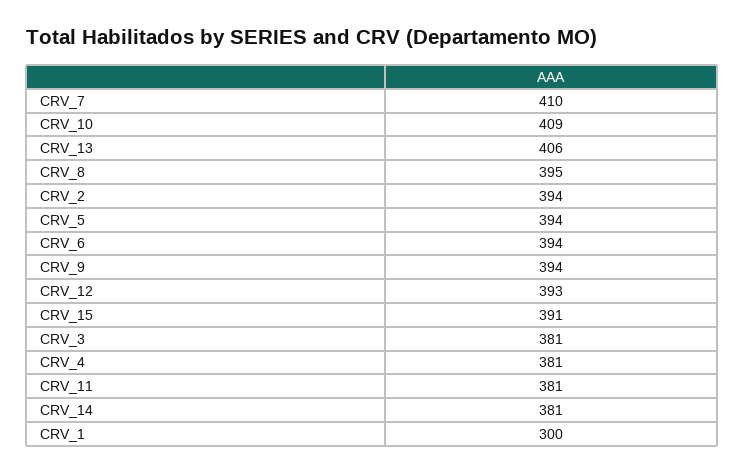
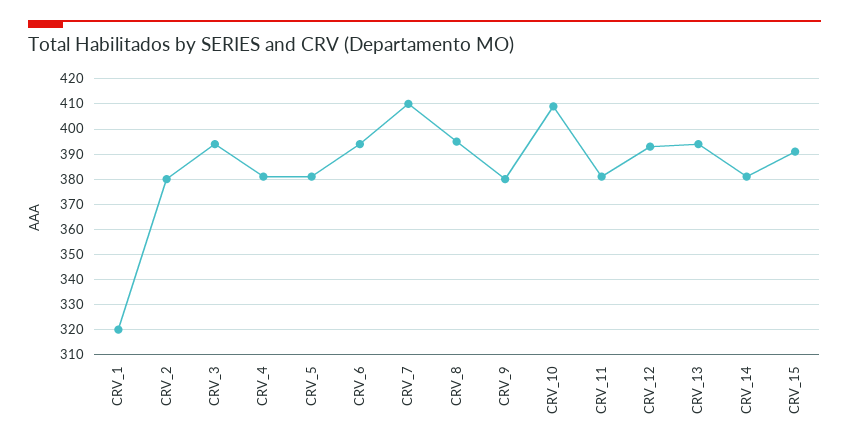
CRV_13: 406 -> 395
CRV_2: 394 -> 380
CRV_5: 394 -> 380
CRV_9: 394 -> 380
CRV_3: 381 -> 395
CRV_1: 300 -> 320

